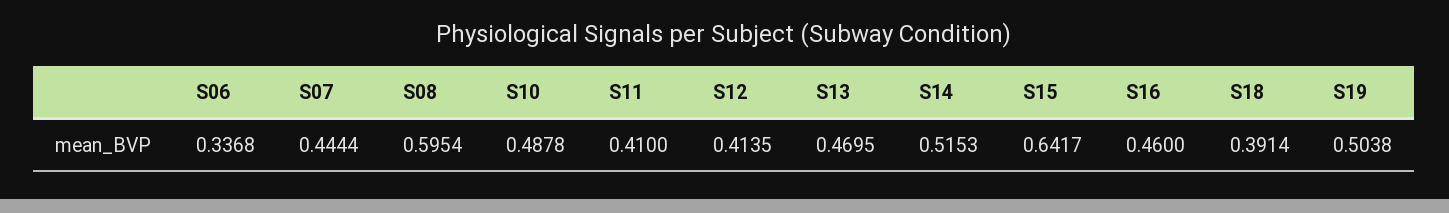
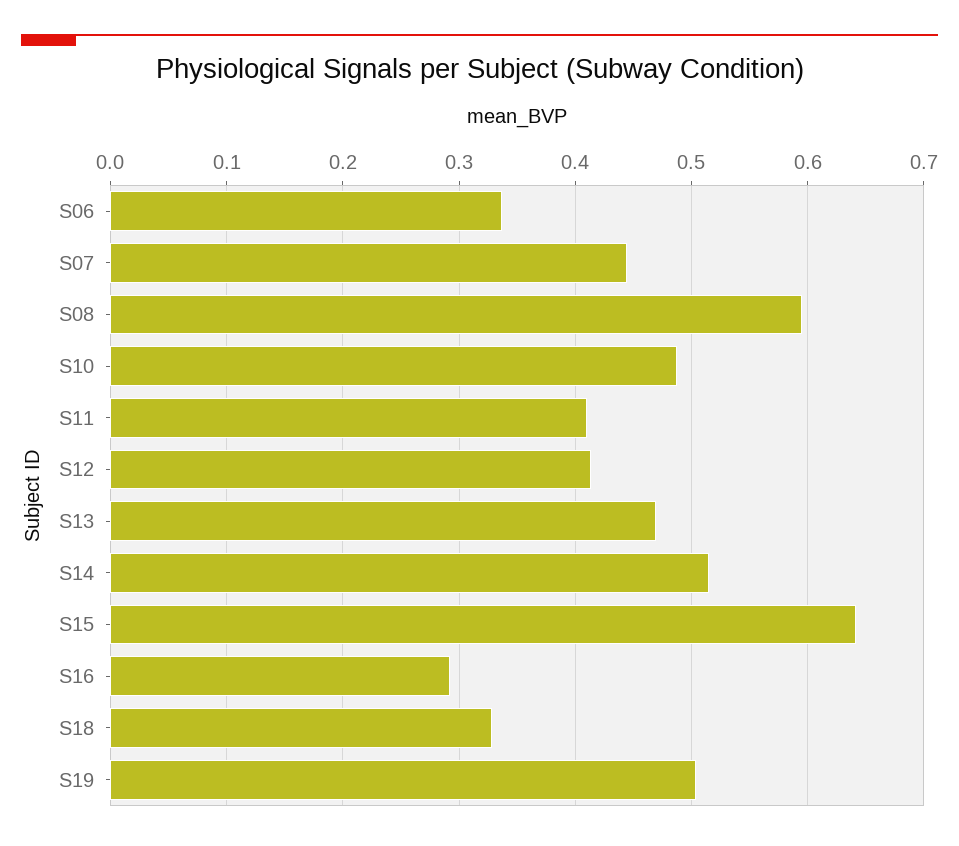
S16: 0.46 -> 0.29
S18: 0.3914 -> 0.33

